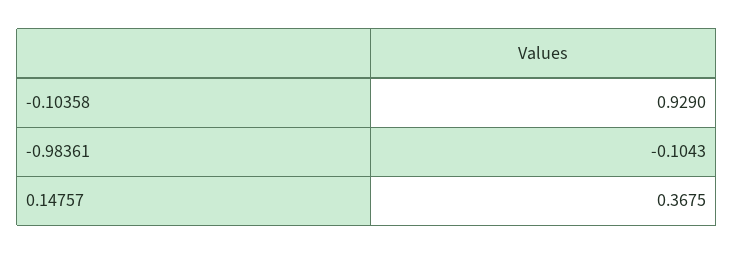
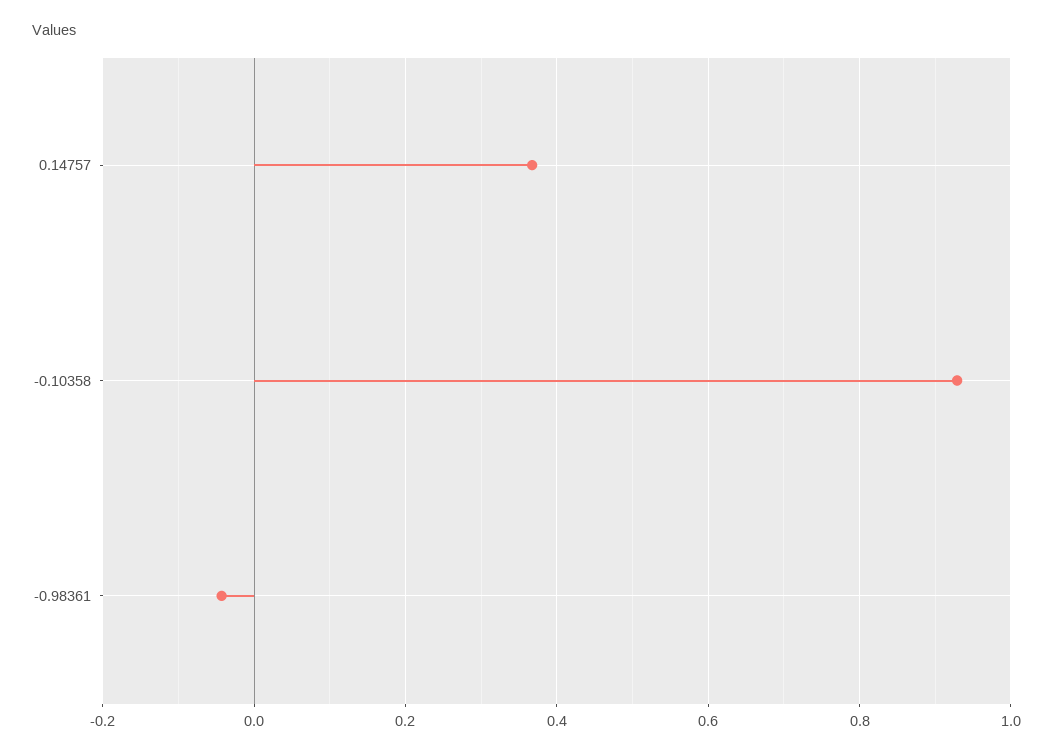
-0.98361: -0.1043 -> -0.04

